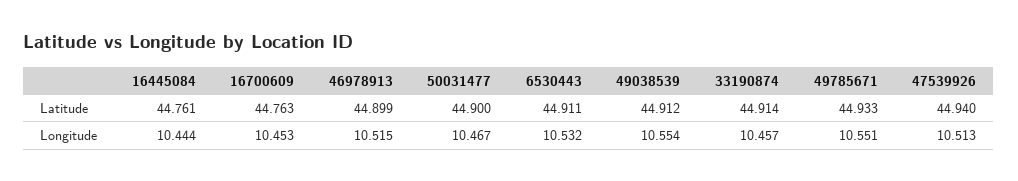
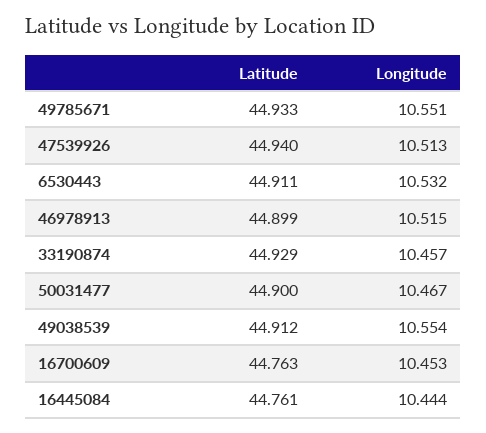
33190874, Latitude: 44.914 -> 44.929

